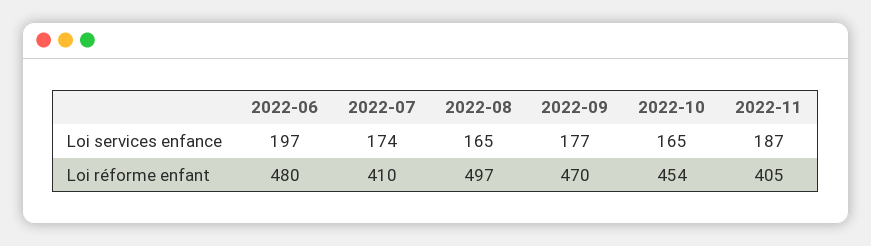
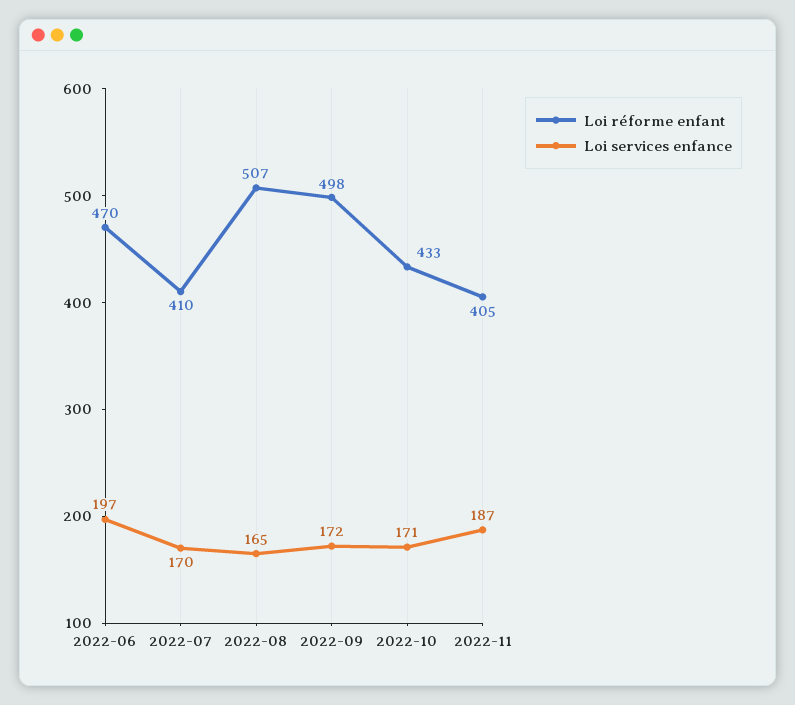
Loi services enfance, 2022-07: 174 -> 170
Loi services enfance, 2022-09: 177 -> 172
Loi services enfance, 2022-10: 165 -> 171
Loi réforme enfant, 2022-06: 480 -> 470
Loi réforme enfant, 2022-08: 497 -> 507
Loi réforme enfant, 2022-09: 470 -> 498
Loi réforme enfant, 2022-10: 454 -> 433

